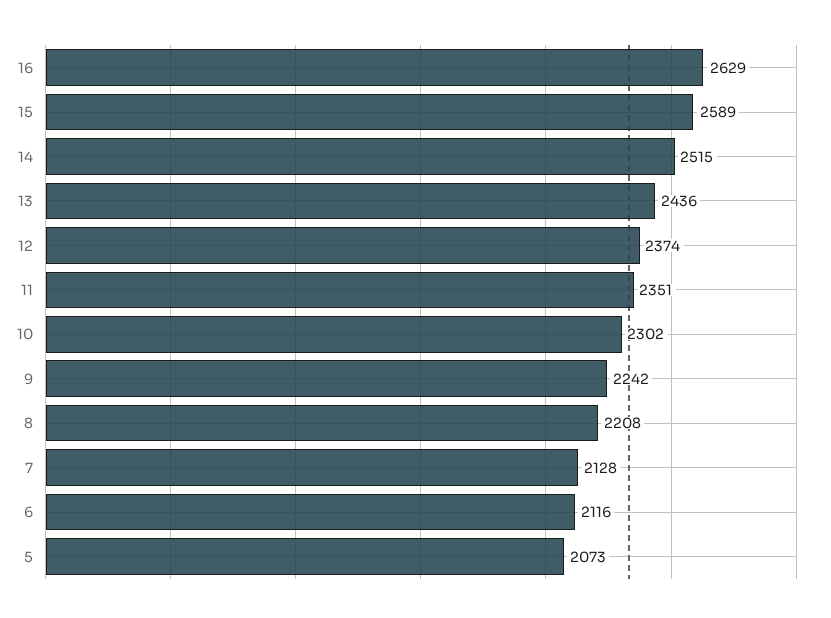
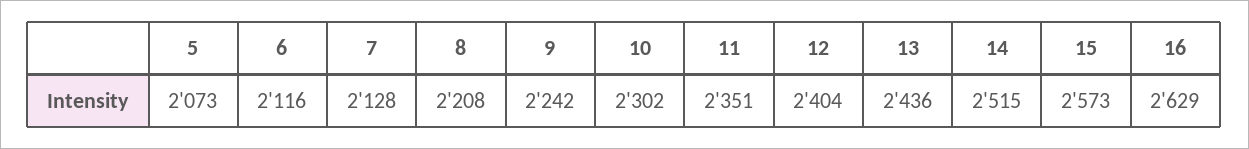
15: 2589 -> 2573
12: 2374 -> 2404

